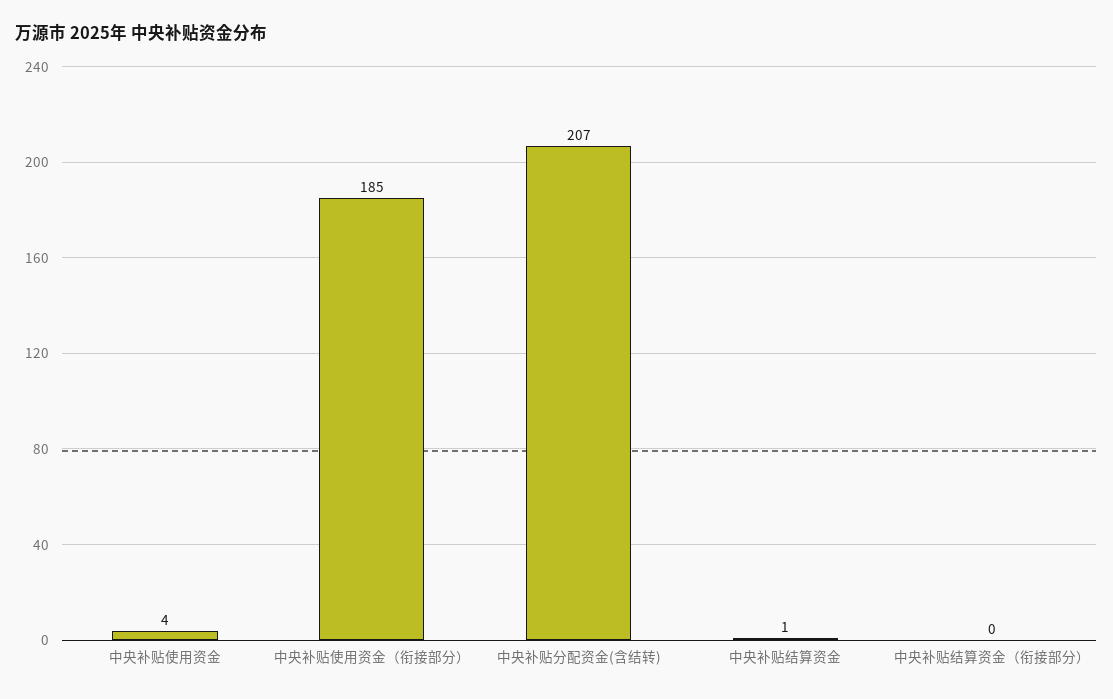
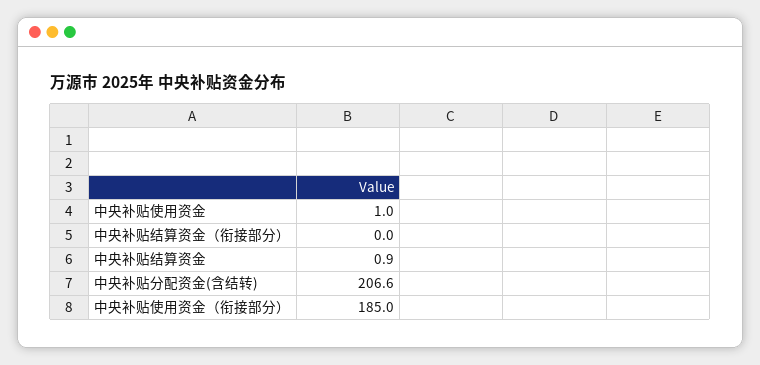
中央补贴使用资金: 4 -> 1

